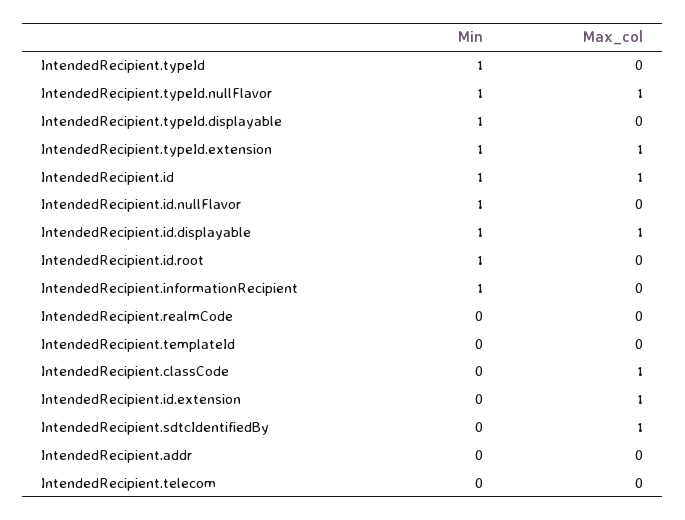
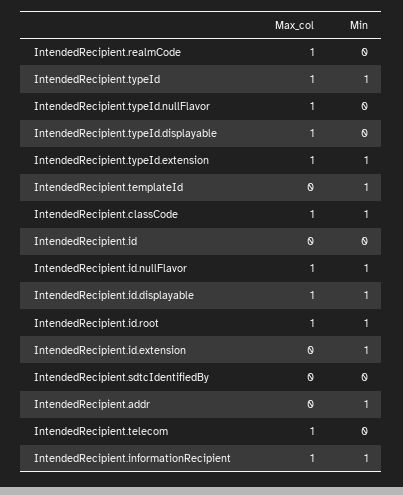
Max_col, IntendedRecipient.typeId: 0 -> 1
Min, IntendedRecipient.typeId.nullFlavor: 1 -> 0
Min, IntendedRecipient.typeId.displayable: 1 -> 0
Max_col, IntendedRecipient.typeId.displayable: 0 -> 1
Min, IntendedRecipient.id: 1 -> 0
Max_col, IntendedRecipient.id: 1 -> 0
Max_col, IntendedRecipient.id.nullFlavor: 0 -> 1
Max_col, IntendedRecipient.id.root: 0 -> 1
Max_col, IntendedRecipient.informationRecipient: 0 -> 1
Max_col, IntendedRecipient.realmCode: 0 -> 1
Min, IntendedRecipient.templateId: 0 -> 1
Min, IntendedRecipient.classCode: 0 -> 1
Min, IntendedRecipient.id.extension: 0 -> 1
Max_col, IntendedRecipient.id.extension: 1 -> 0
Max_col, IntendedRecipient.sdtcIdentifiedBy: 1 -> 0
Min, IntendedRecipient.addr: 0 -> 1
Max_col, IntendedRecipient.telecom: 0 -> 1

